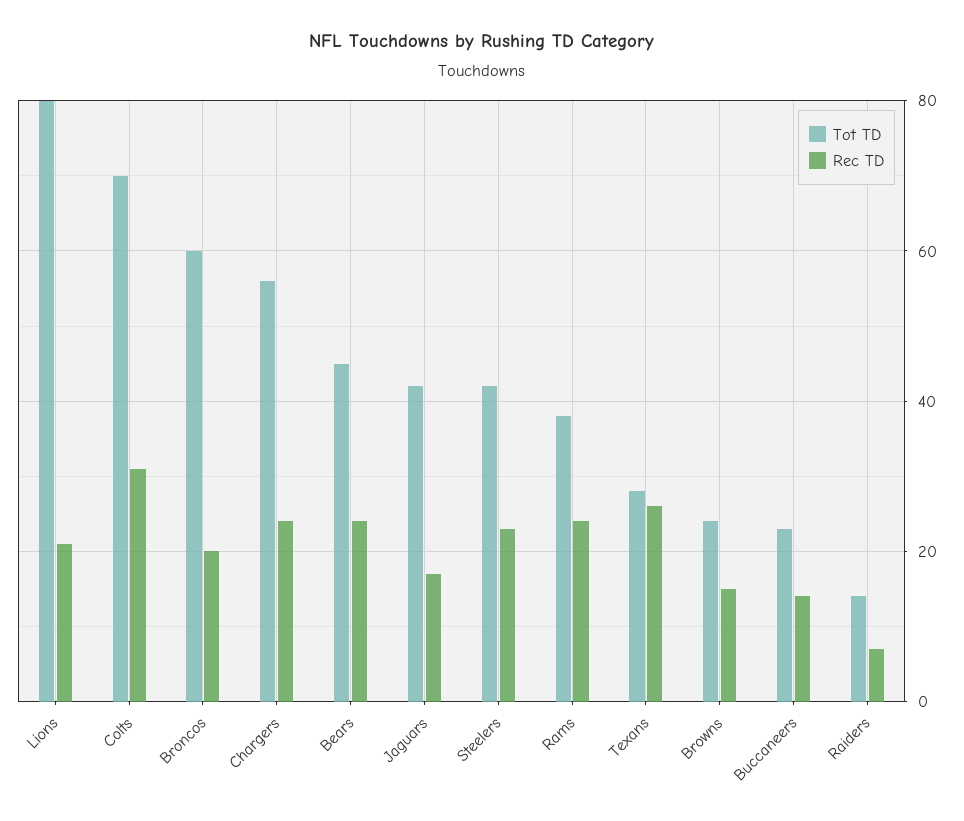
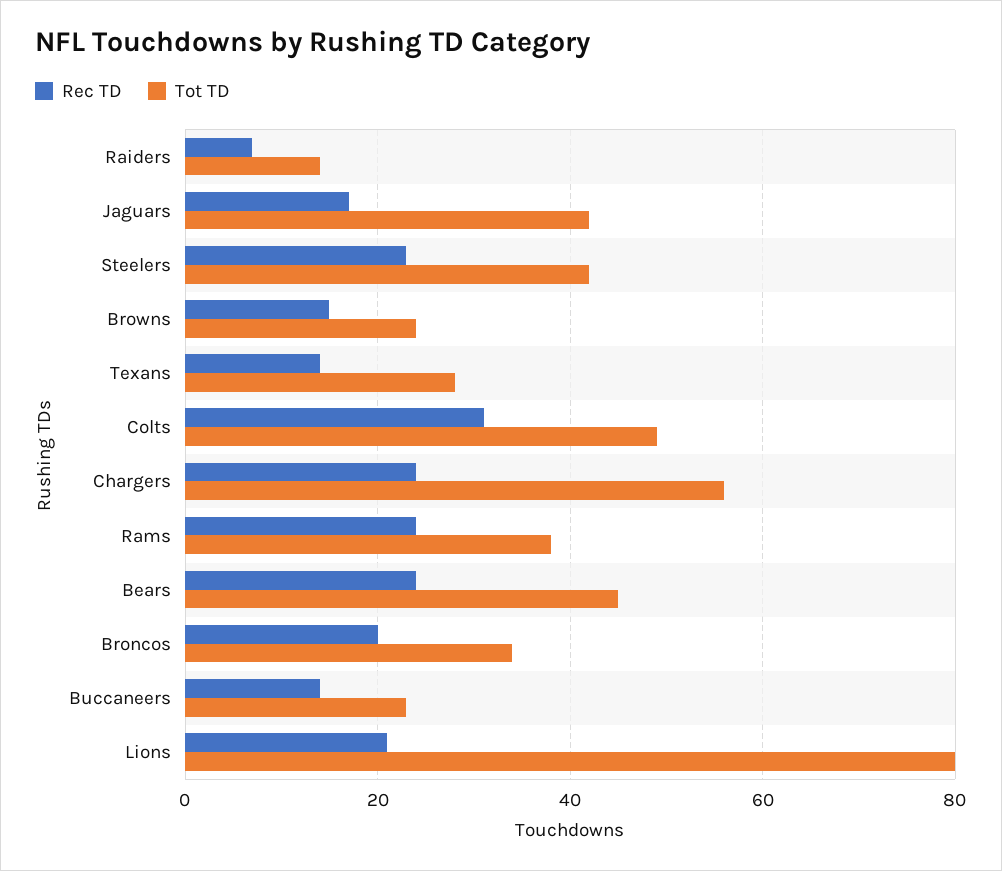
Tot TD, Colts: 70 -> 50
Tot TD, Broncos: 60 -> 35
Rec TD, Texans: 25 -> 15

